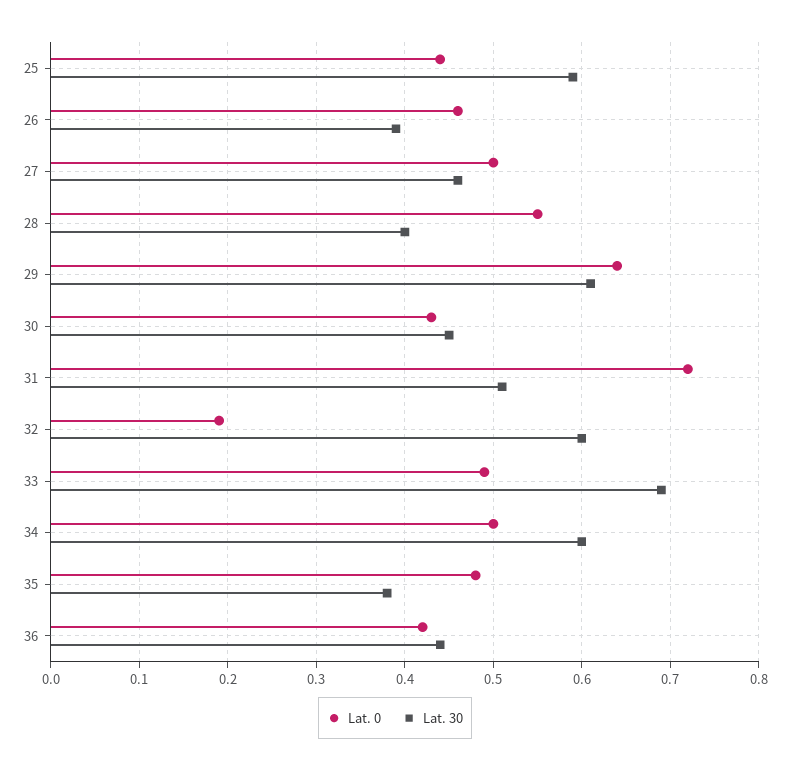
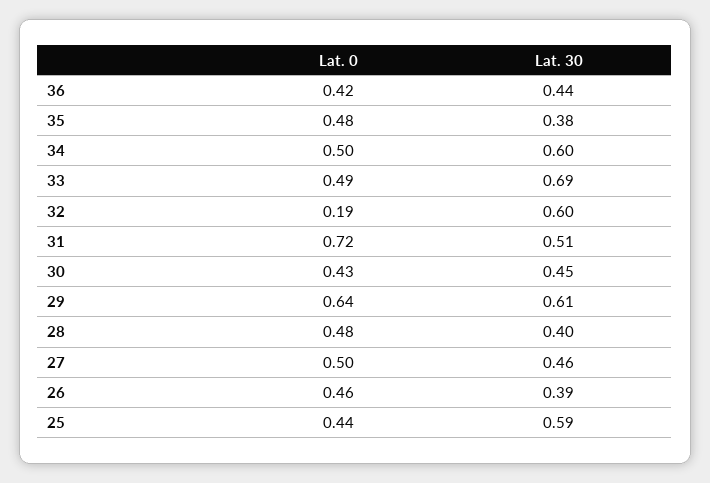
Lat. 0, 28: 0.55 -> 0.48

